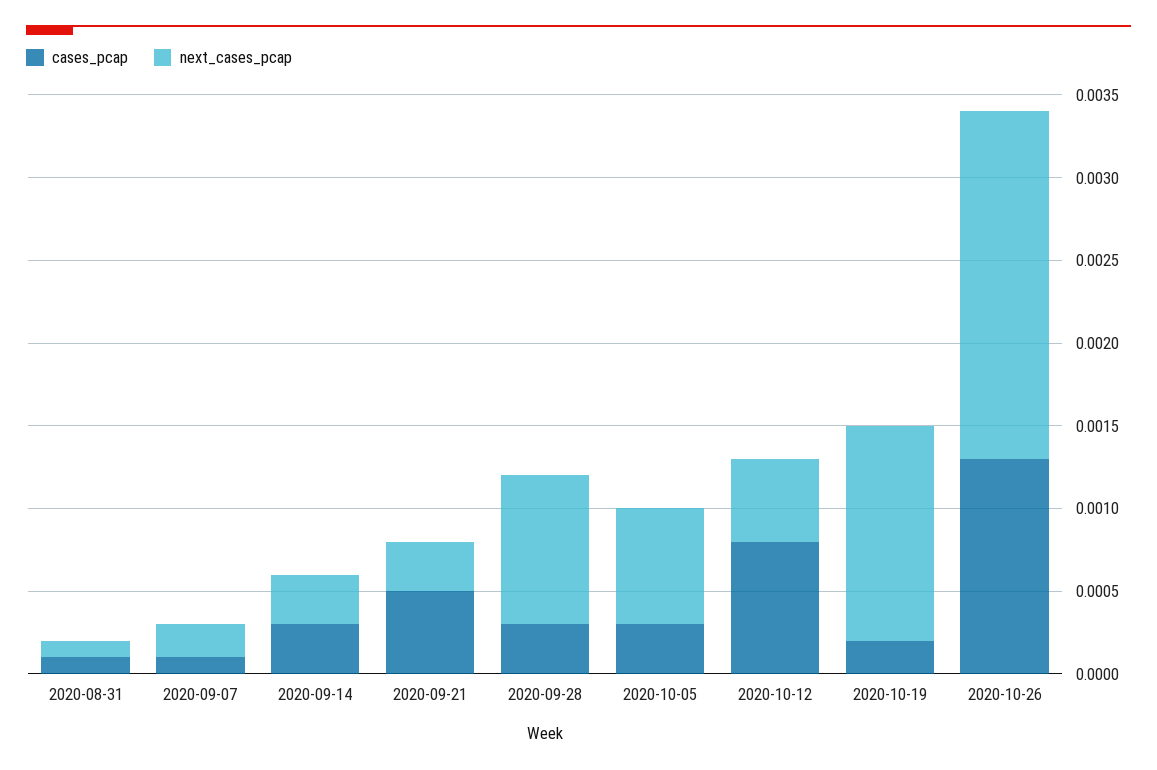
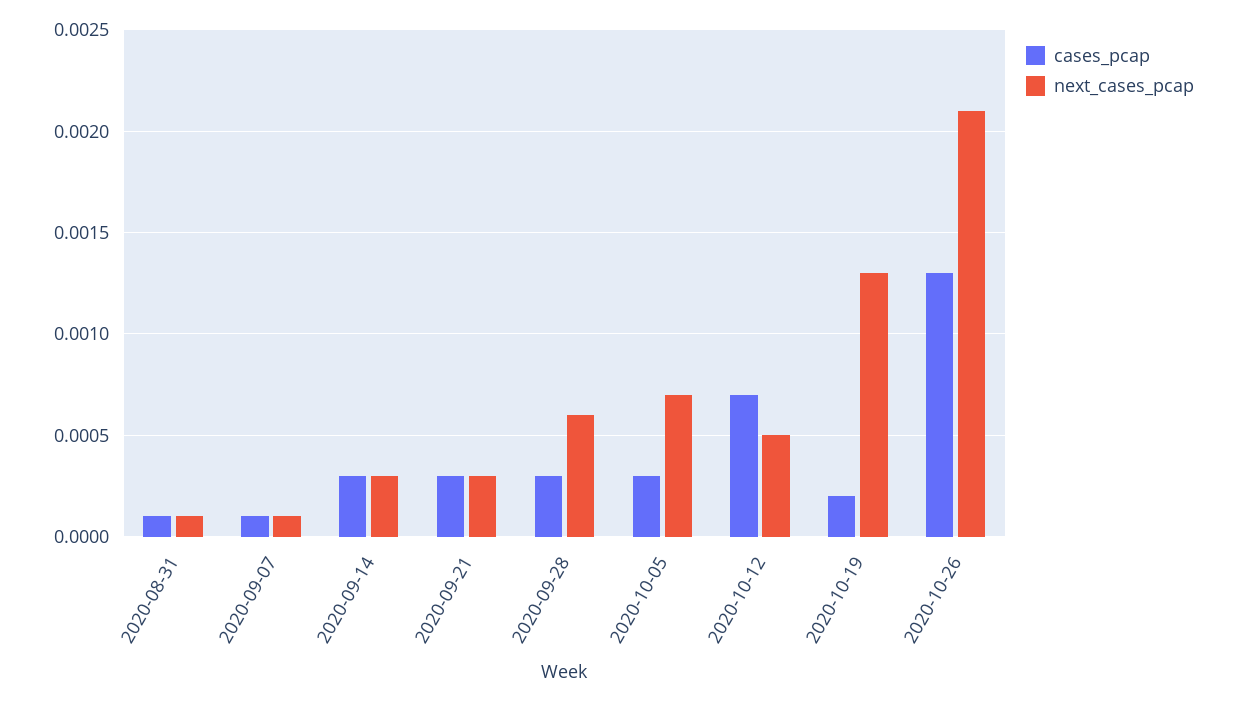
next_cases_pcap, 2020-09-07: 0.0002 -> 0.0001
cases_pcap, 2020-09-21: 0.0005 -> 0.0003
next_cases_pcap, 2020-09-28: 0.0009 -> 0.0006
cases_pcap, 2020-10-12: 0.0008 -> 0.0007

